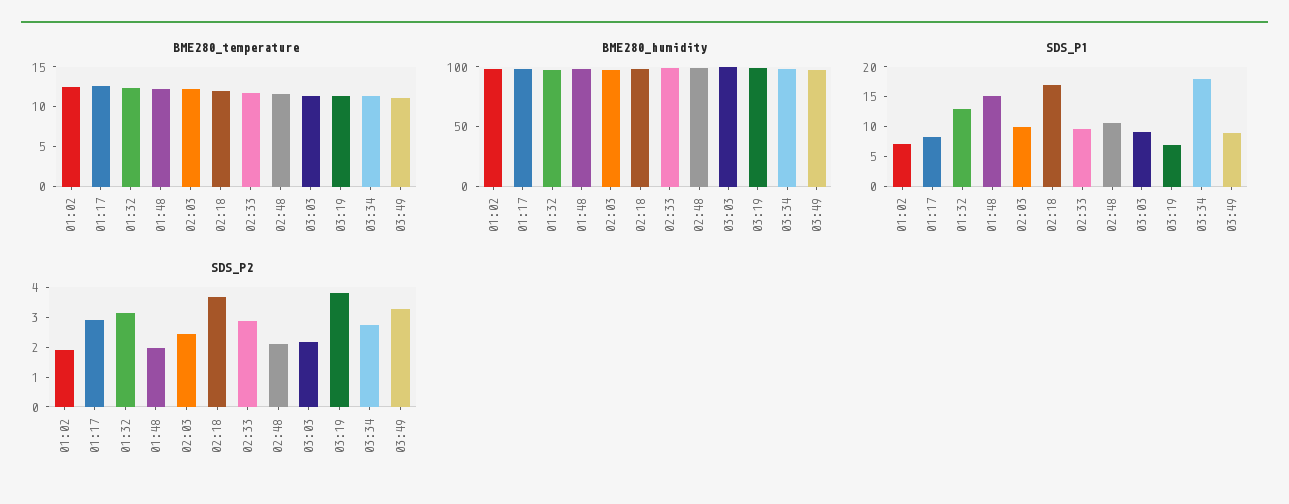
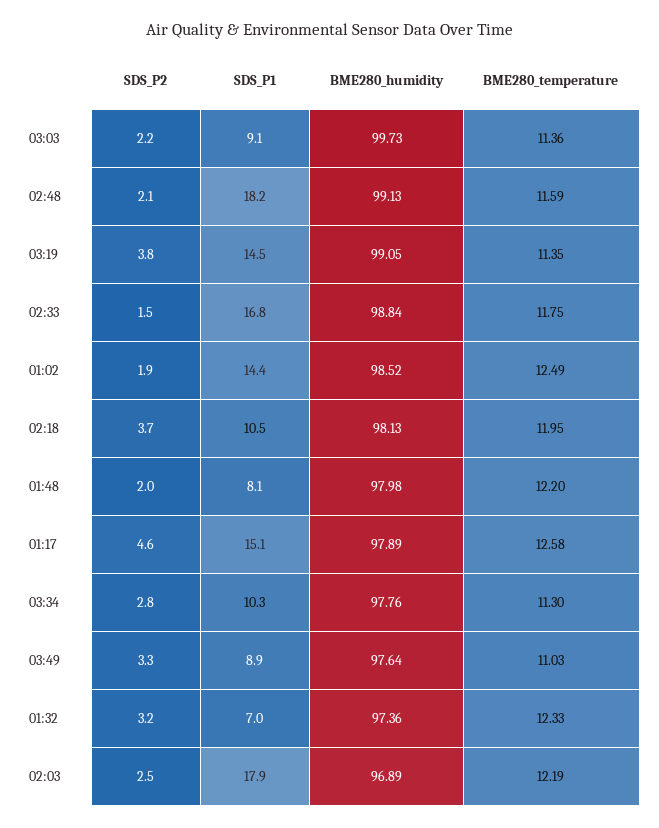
SDS_P1, 01:02: 7.5 -> 14.4
SDS_P1, 01:17: 7.5 -> 15.1
SDS_P1, 01:32: 12.5 -> 7
SDS_P1, 01:48: 15 -> 8.1
SDS_P1, 02:03: 10 -> 17.9
SDS_P1, 02:18: 17.5 -> 10.5
SDS_P1, 02:33: 10 -> 16.8
SDS_P1, 02:48: 10 -> 18.2
SDS_P1, 03:19: 7.5 -> 14.5
SDS_P1, 03:34: 17.5 -> 10.3
SDS_P2, 01:17: 3 -> 4.6
SDS_P2, 02:33: 3 -> 1.5

